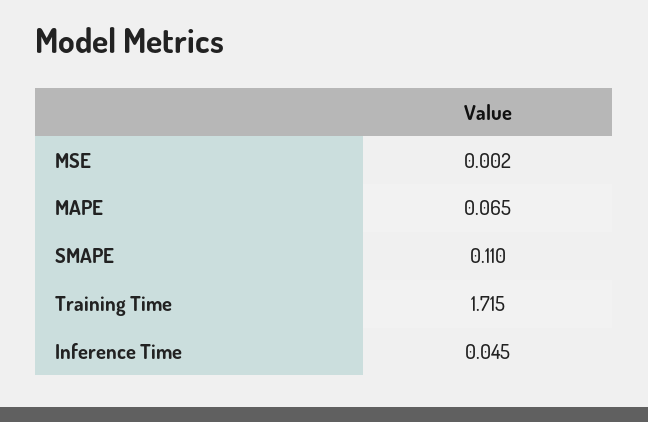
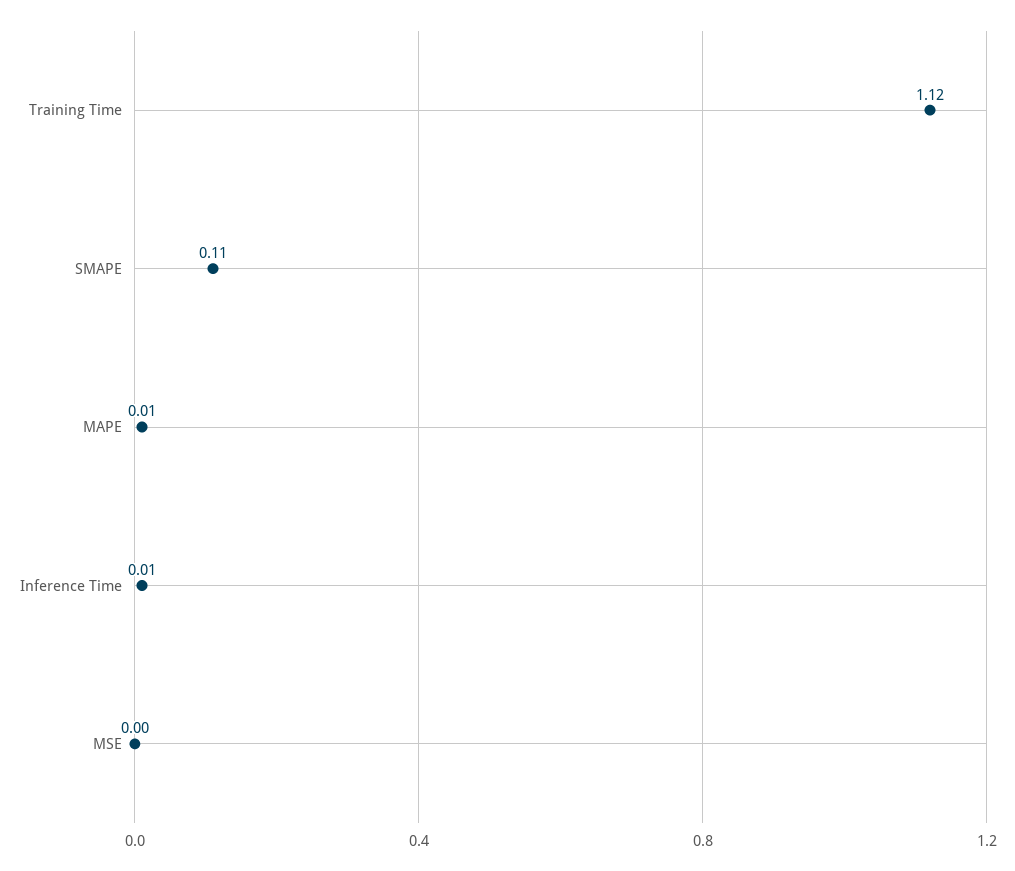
MAPE: 0.065 -> 0.01
Training Time: 1.715 -> 1.12
Inference Time: 0.045 -> 0.01

